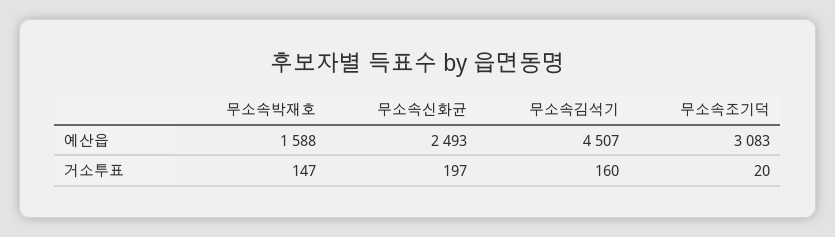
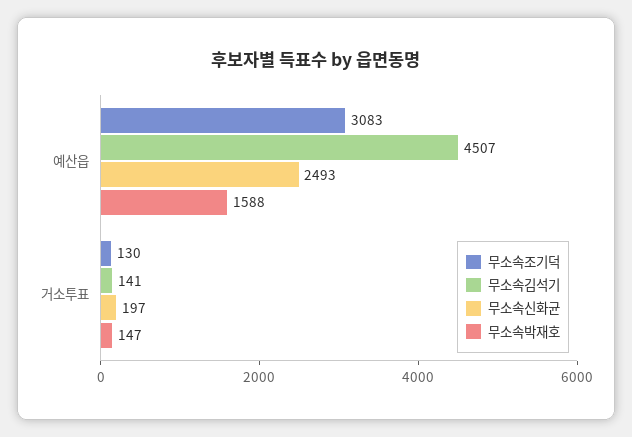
무소속김석기, 거소투표: 160 -> 141
무소속조기덕, 거소투표: 20 -> 130

